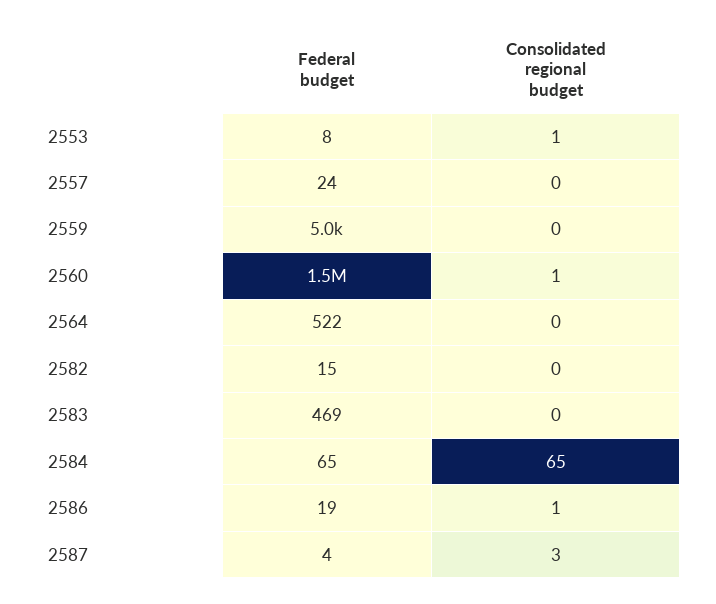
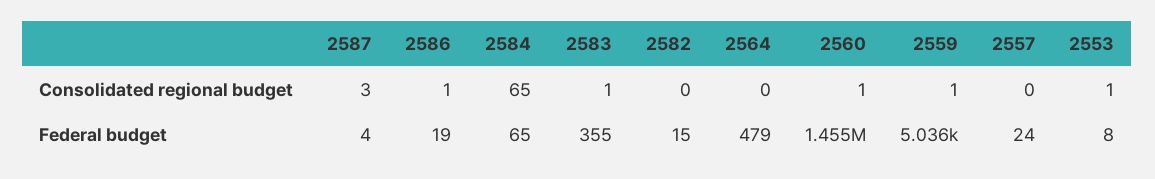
Consolidated regional budget, 2559: 0 -> 1
Federal budget, 2564: 522 -> 479
Federal budget, 2583: 469 -> 355
Consolidated regional budget, 2583: 0 -> 1

